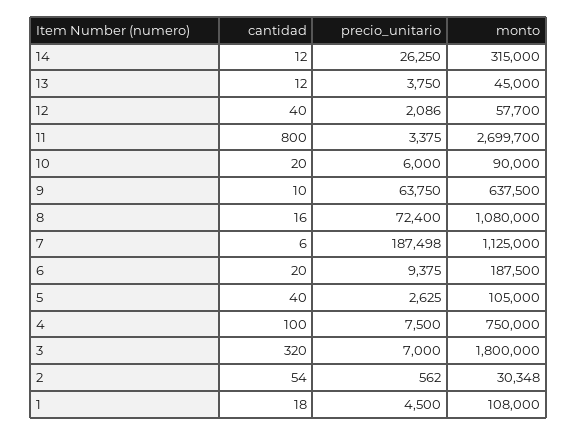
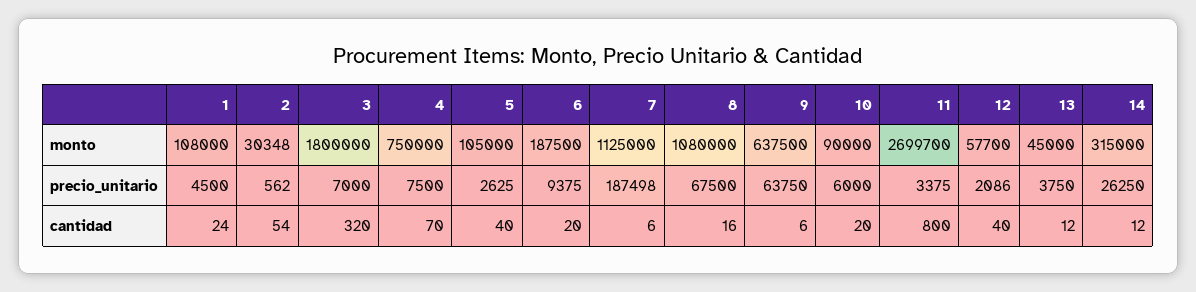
cantidad, 9: 10 -> 6
precio_unitario, 8: 72400 -> 67500
cantidad, 4: 100 -> 70
cantidad, 1: 18 -> 24

